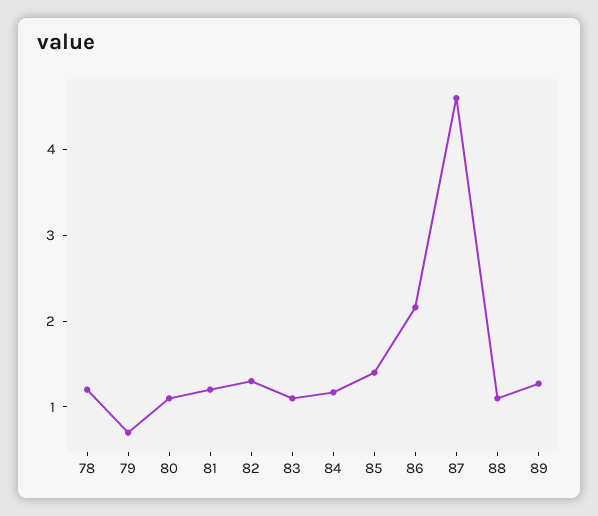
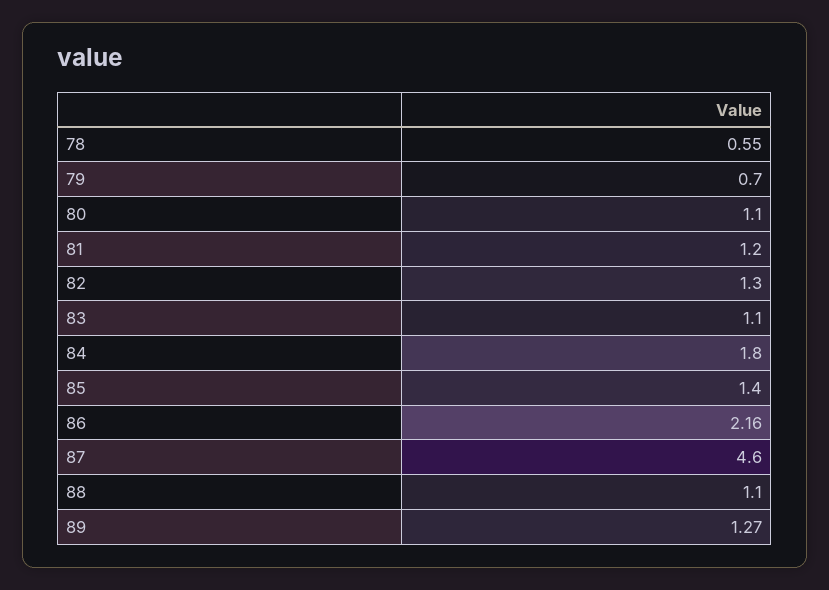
78: 1.2 -> 0.55
84: 1.2 -> 1.8

